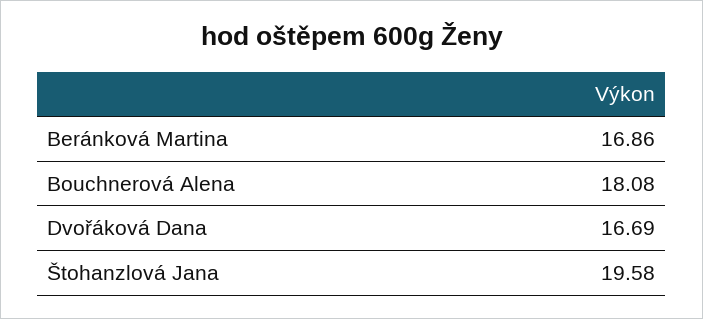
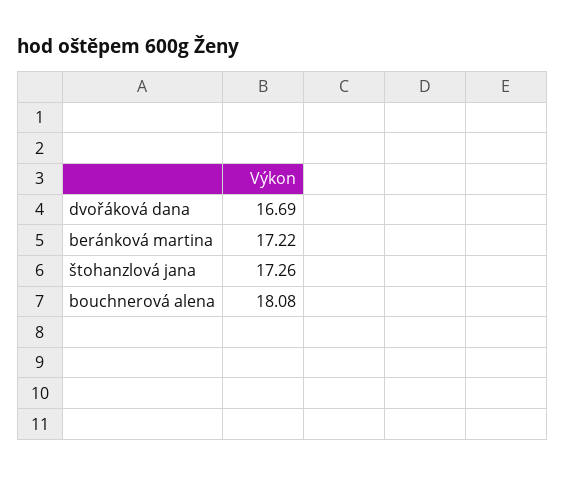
Beránková Martina: 16.86 -> 17.22
Štohanzlová Jana: 19.58 -> 17.26

